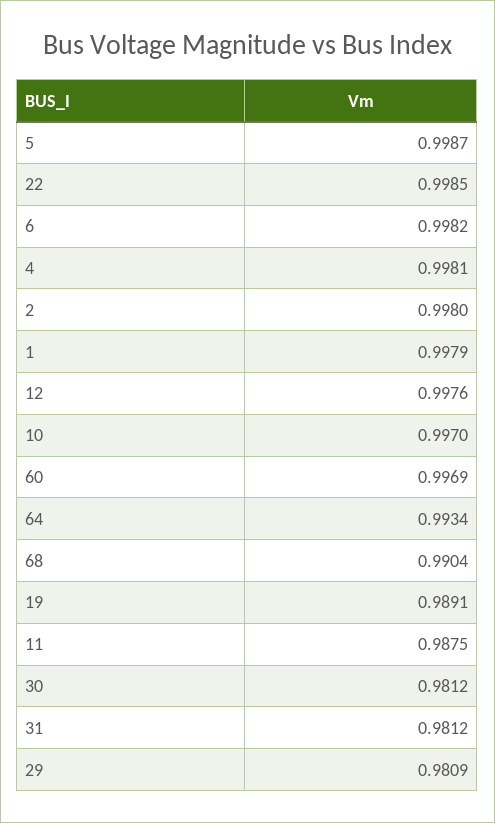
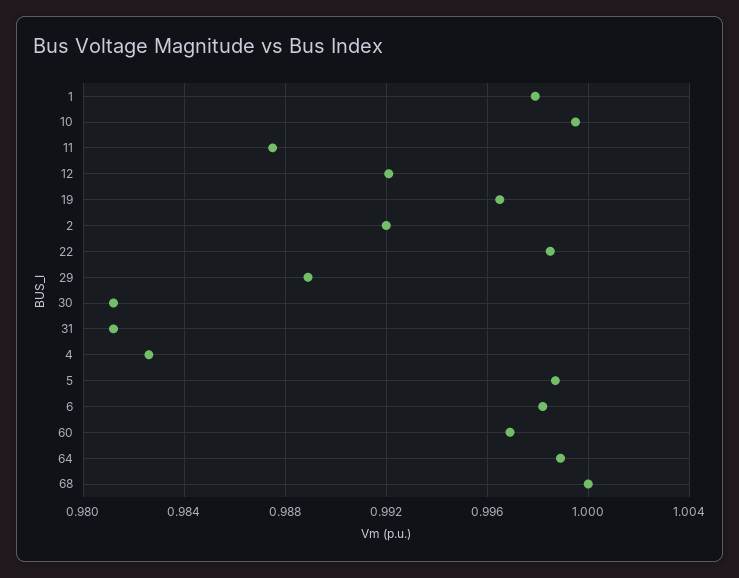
4: 0.9981 -> 0.9825
2: 0.998 -> 0.992
12: 0.9976 -> 0.992
10: 0.997 -> 0.9995
64: 0.9934 -> 0.999
68: 0.9904 -> 1
19: 0.9891 -> 0.9965
29: 0.9809 -> 0.989

